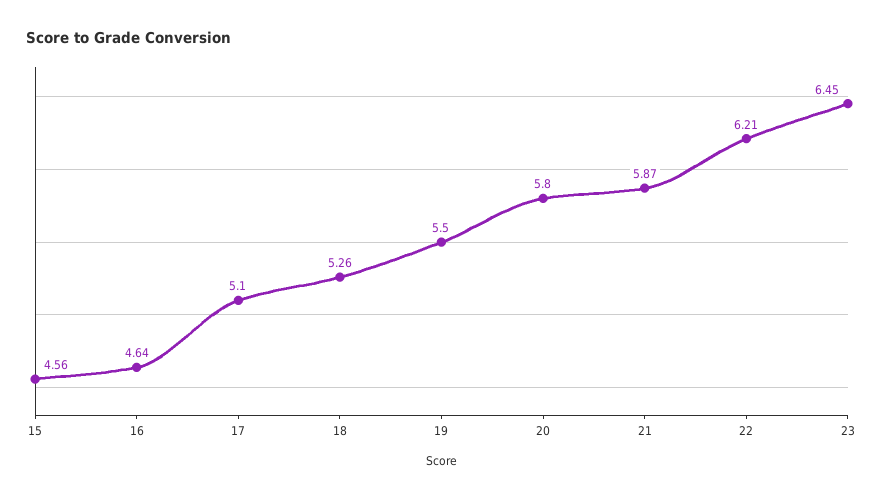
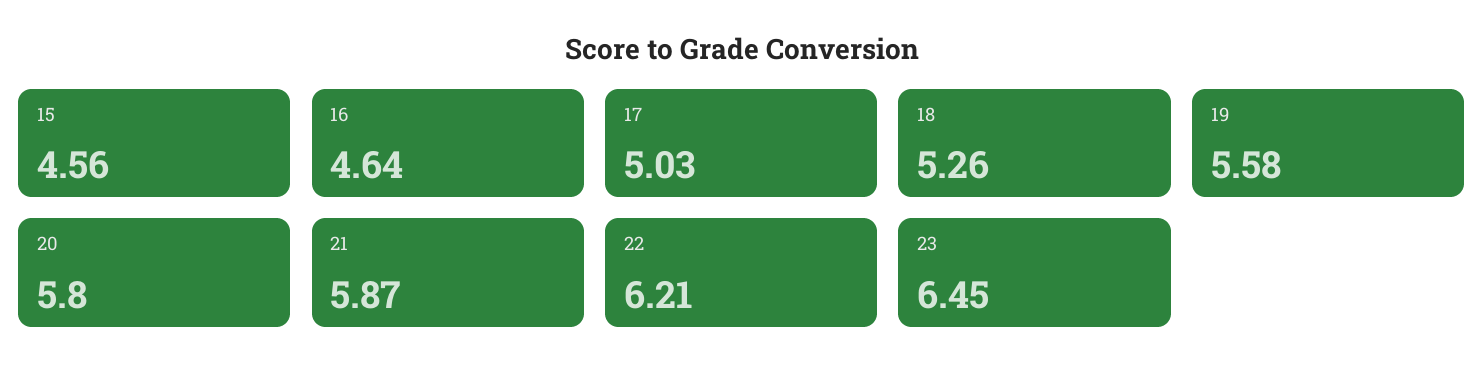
17: 5.1 -> 5.03
19: 5.5 -> 5.58

